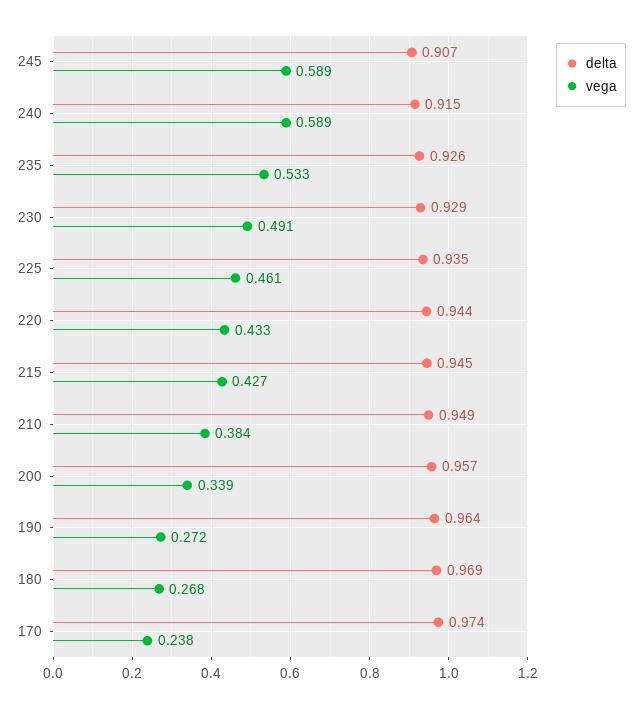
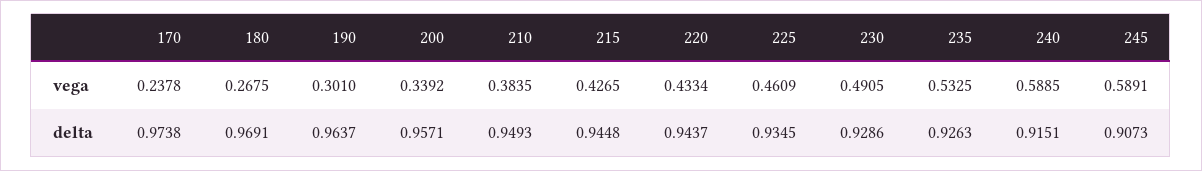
vega, 190: 0.272 -> 0.301

